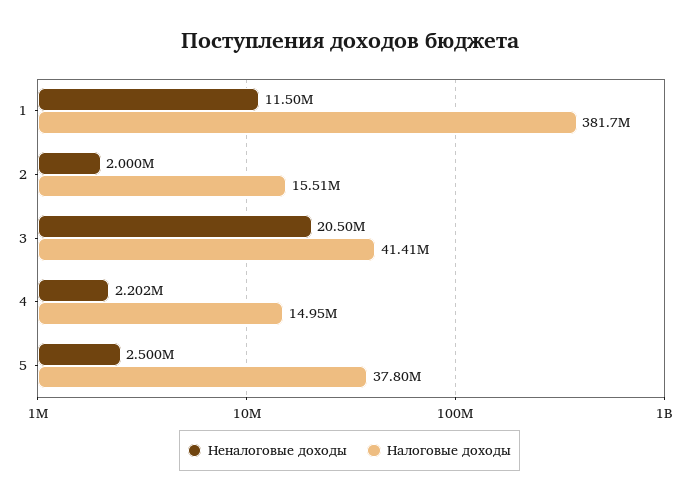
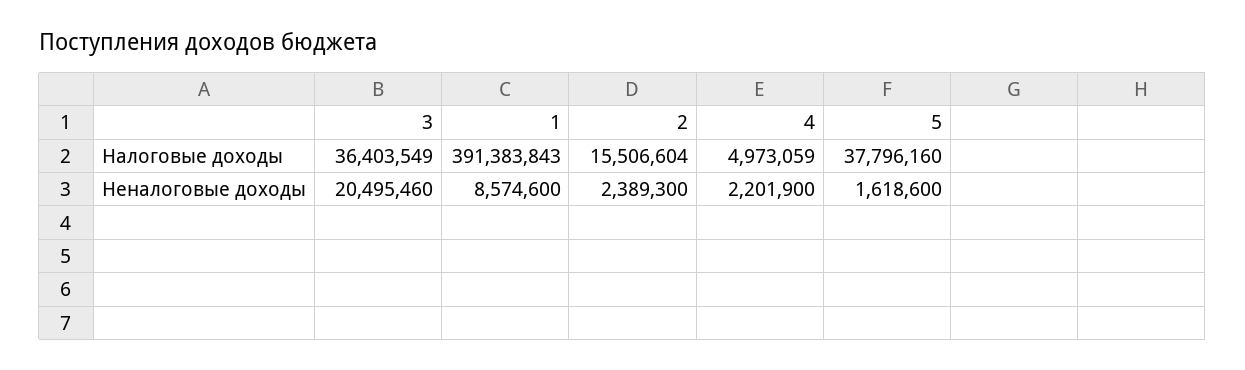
Неналоговые доходы, 1: 11500000 -> 8574600
Налоговые доходы, 1: 381700000 -> 391383843
Неналоговые доходы, 2: 2000000 -> 2389300
Налоговые доходы, 3: 41410000 -> 36403549
Налоговые доходы, 4: 14950000 -> 4973059
Неналоговые доходы, 5: 2500000 -> 1618600

